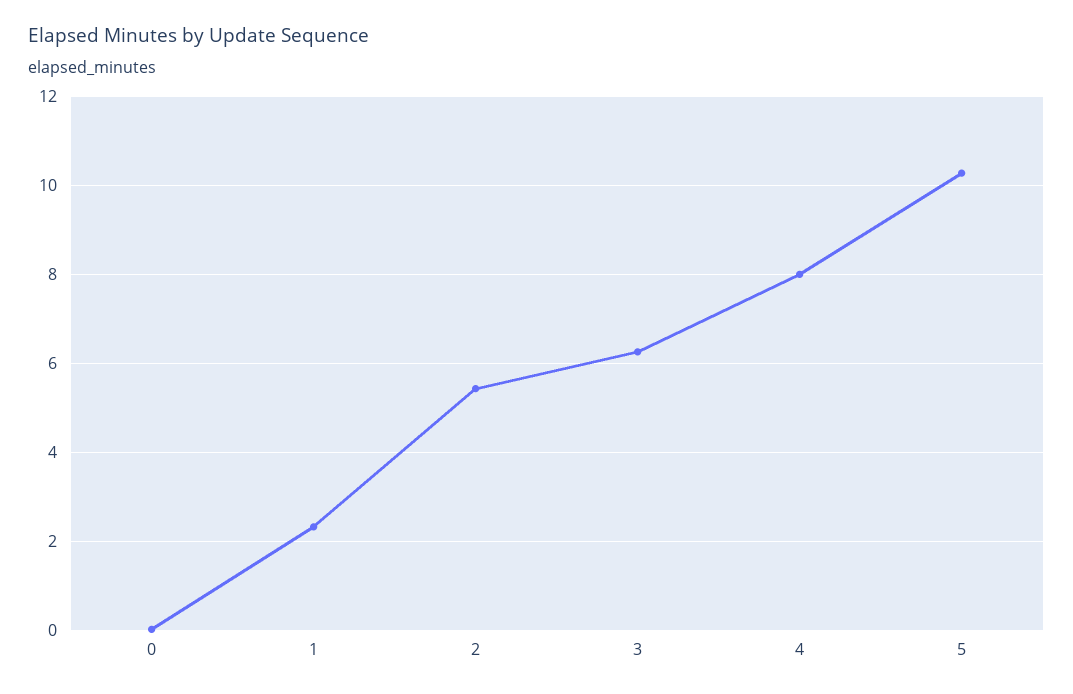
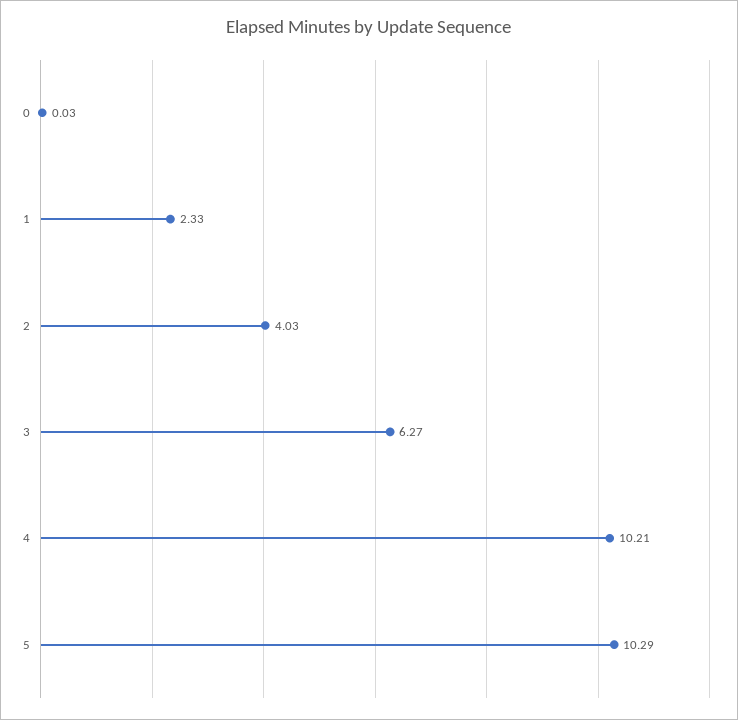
2: 5.4 -> 4.03
4: 8 -> 10.21

